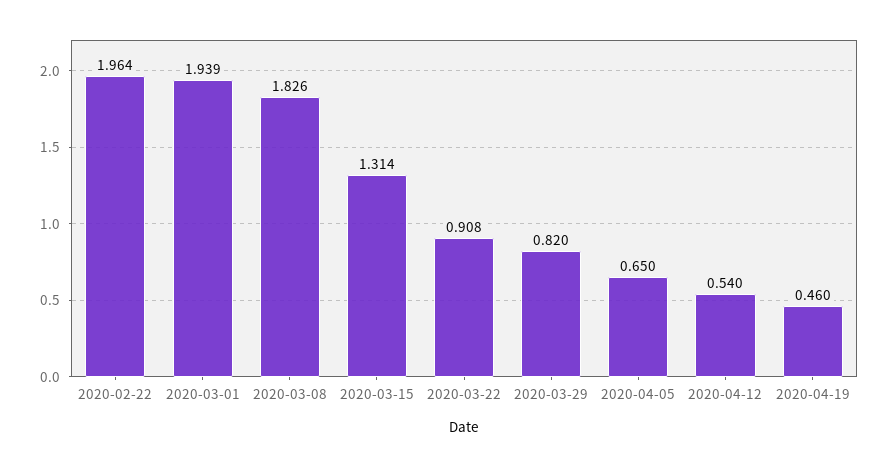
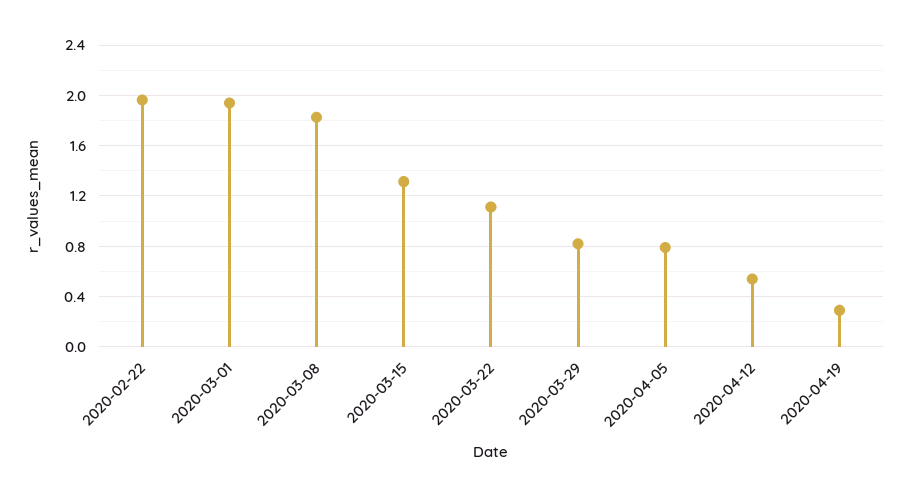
2020-03-22: 0.908 -> 1.1
2020-04-05: 0.65 -> 0.8
2020-04-19: 0.46 -> 0.3

